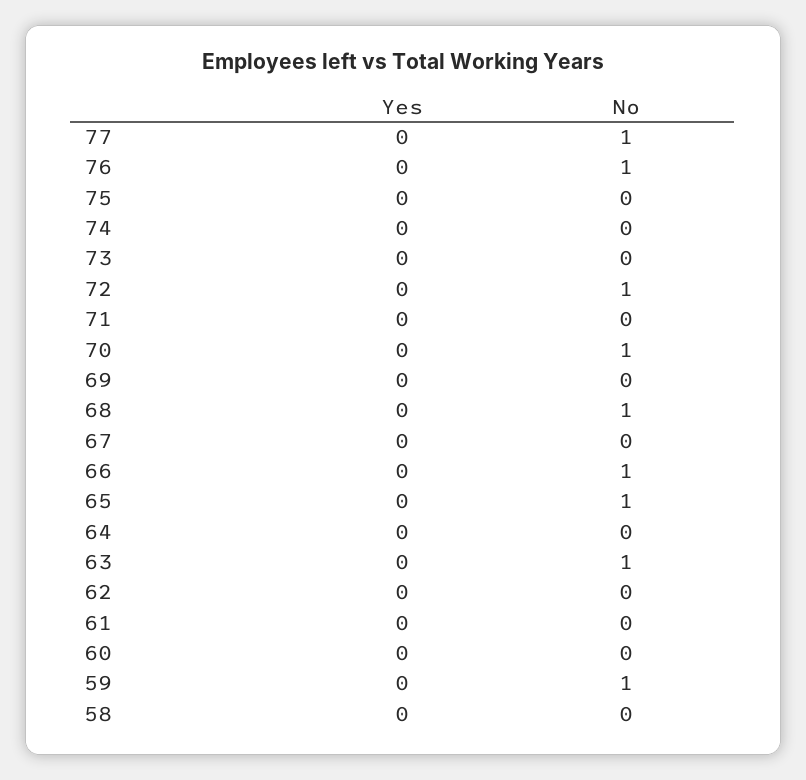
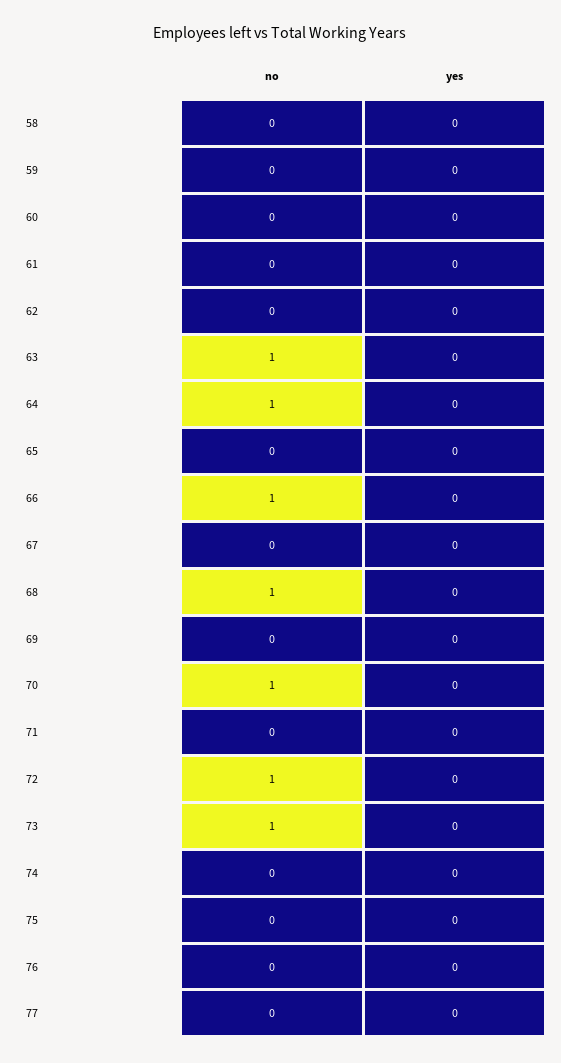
No, 77: 1 -> 0
No, 76: 1 -> 0
No, 73: 0 -> 1
No, 65: 1 -> 0
No, 64: 0 -> 1
No, 59: 1 -> 0

